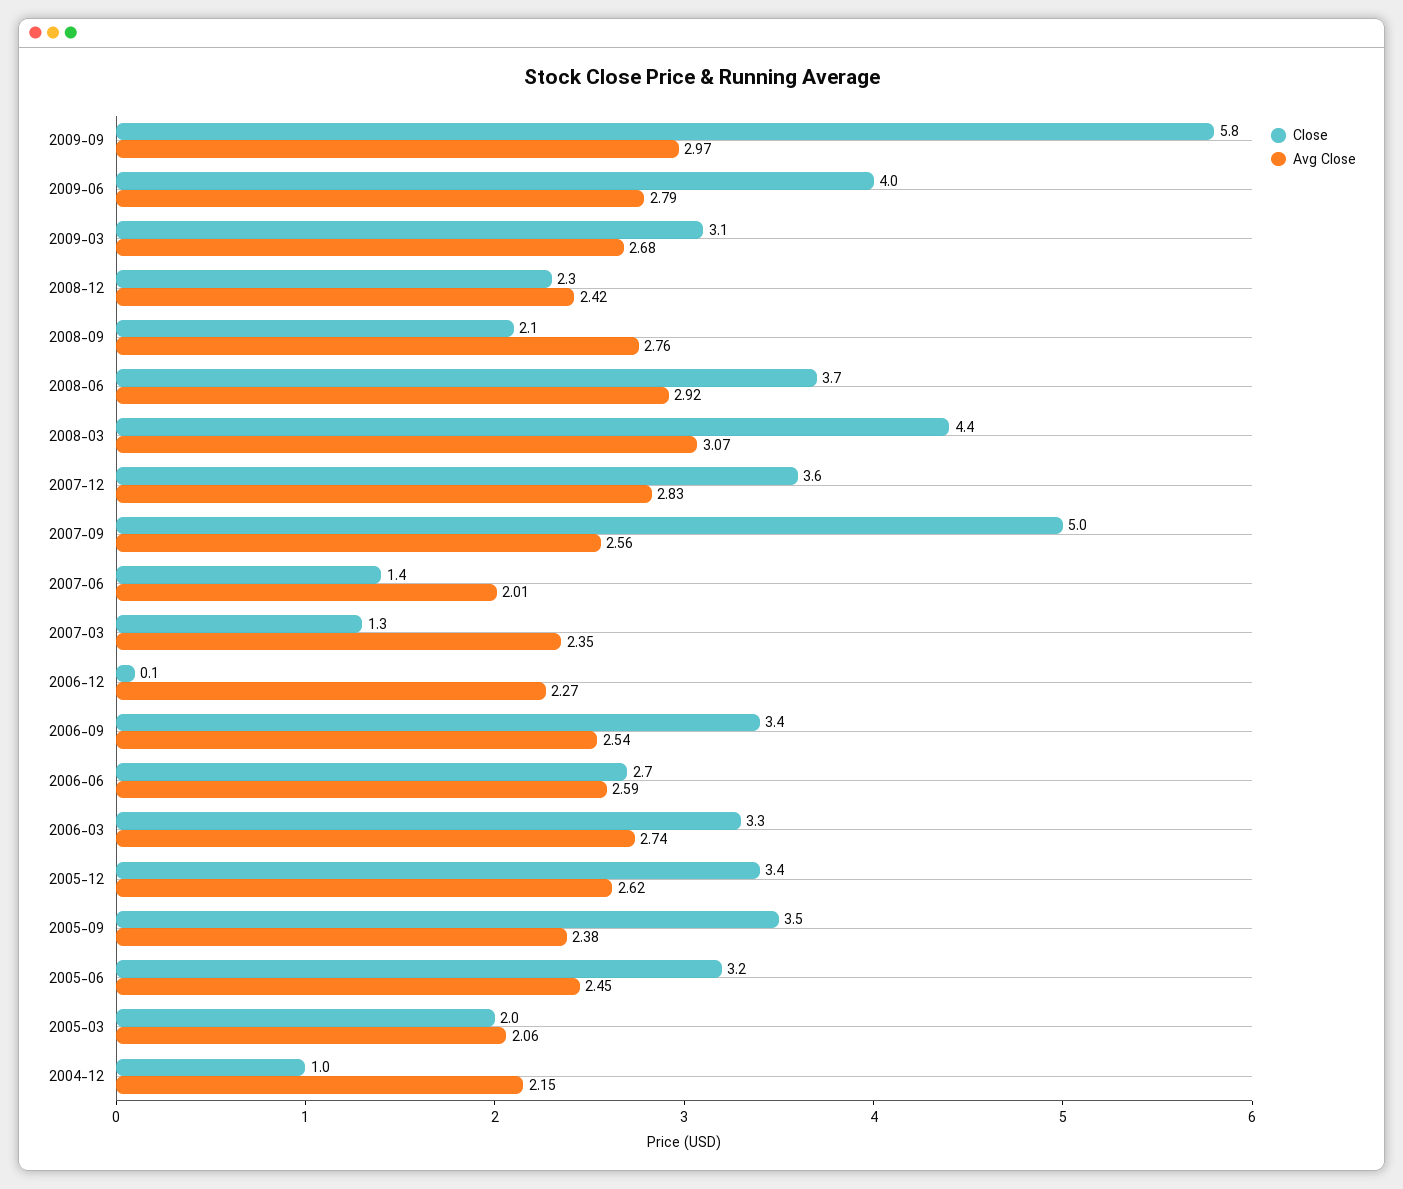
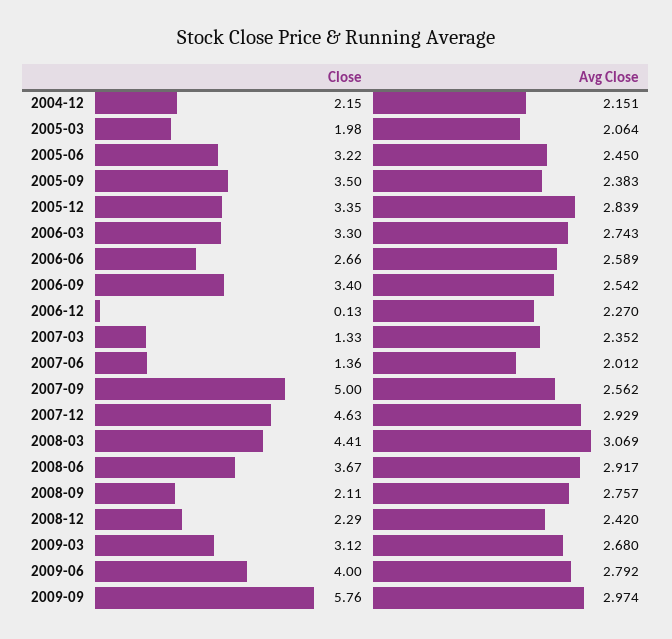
Close, 2007-12: 3.6 -> 4.63
Avg Close, 2007-12: 2.83 -> 2.929
Avg Close, 2005-12: 2.62 -> 2.839
Close, 2004-12: 1 -> 2.15

